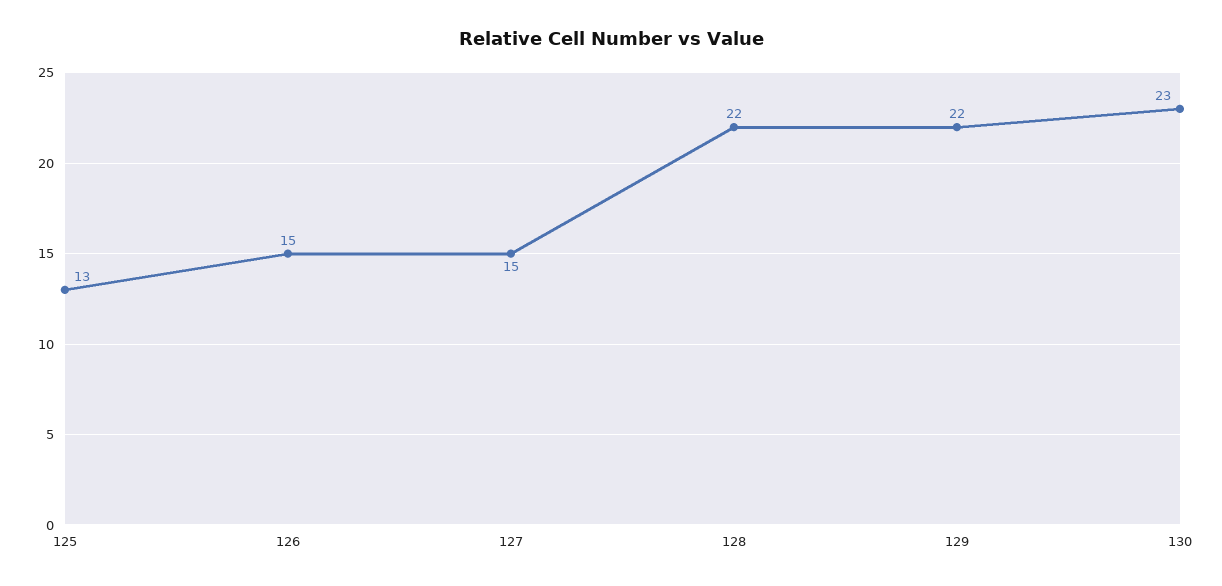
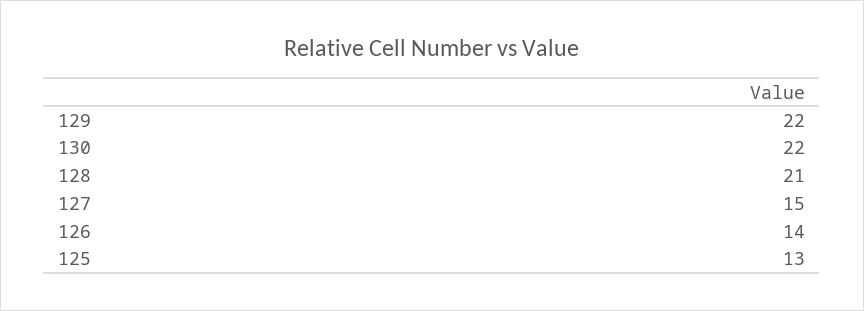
126: 15 -> 14
128: 22 -> 21
130: 23 -> 22

